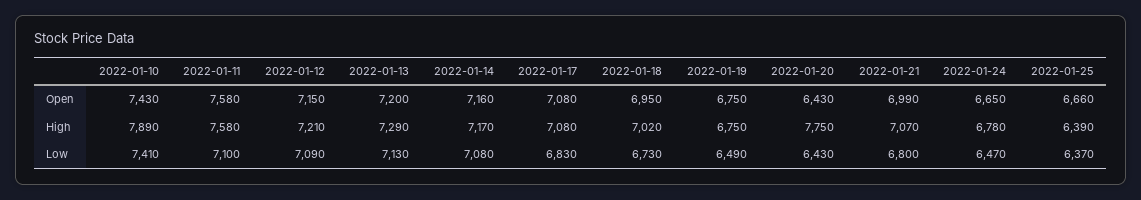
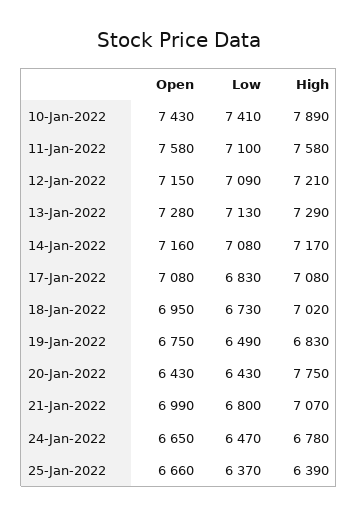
2022-01-13, Open: 7200 -> 7280
2022-01-19, High: 6750 -> 6830

